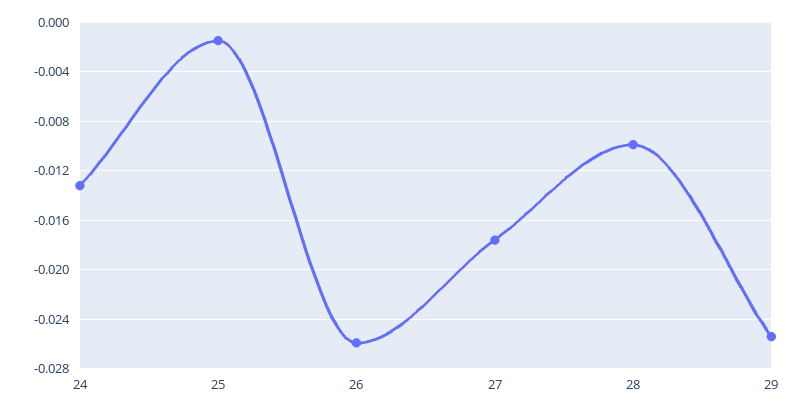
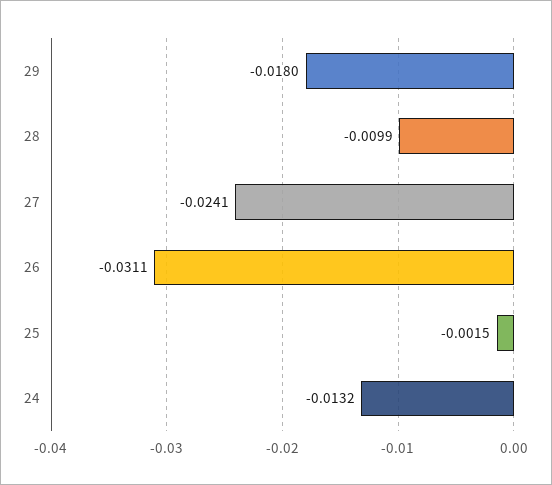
26: -0.026 -> -0.0311
27: -0.0175 -> -0.0241
29: -0.0255 -> -0.018

